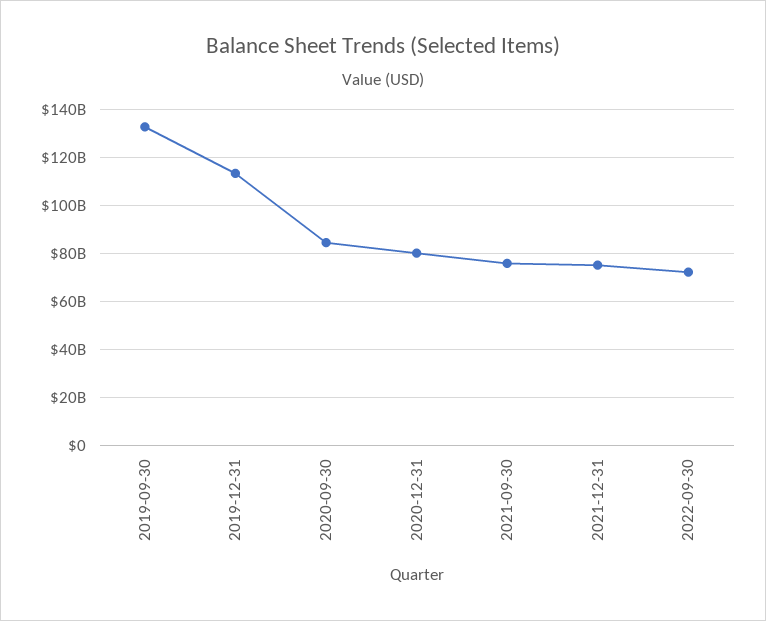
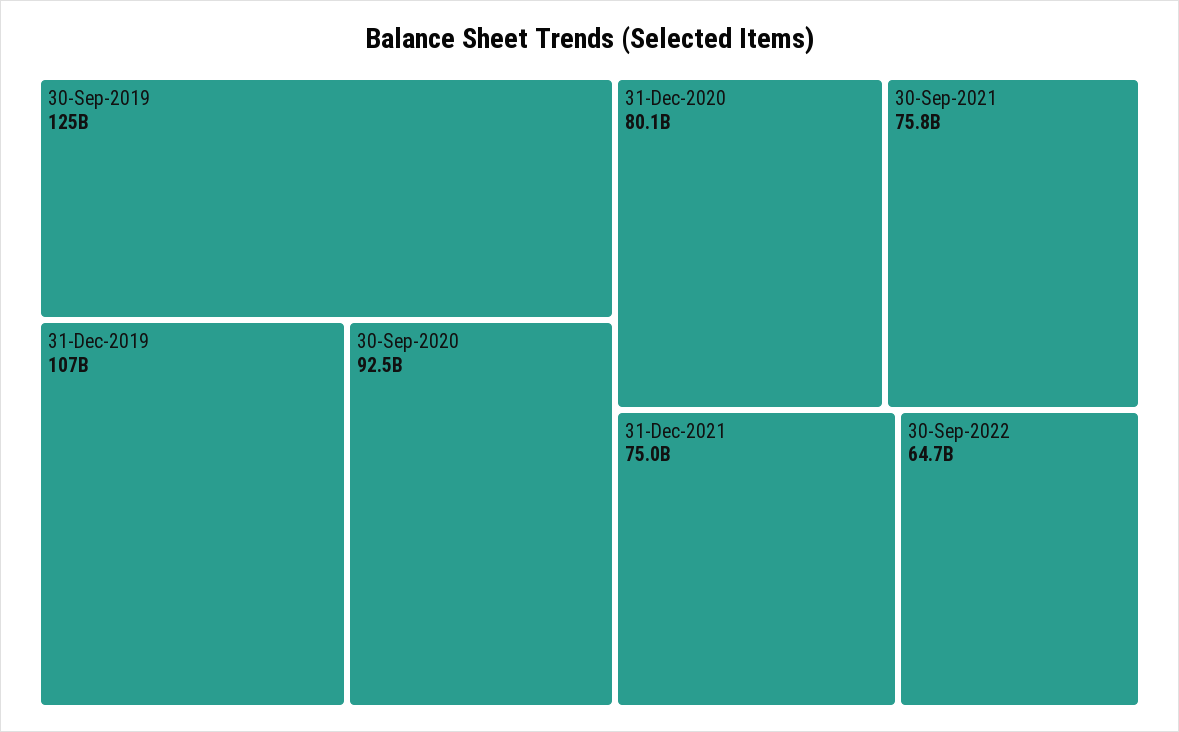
2019-09-30: 132500000000 -> 125000000000
2019-12-31: 112500000000 -> 107000000000
2020-09-30: 85000000000 -> 92500000000
2022-09-30: 72500000000 -> 64700000000

